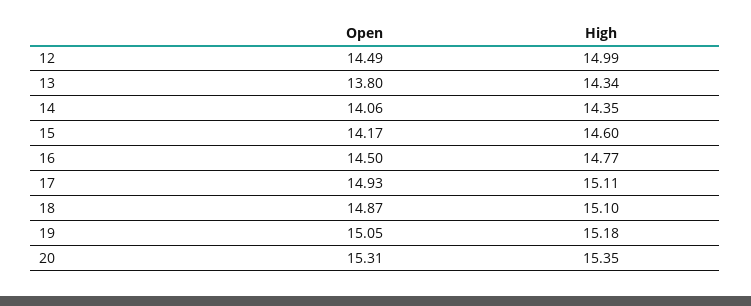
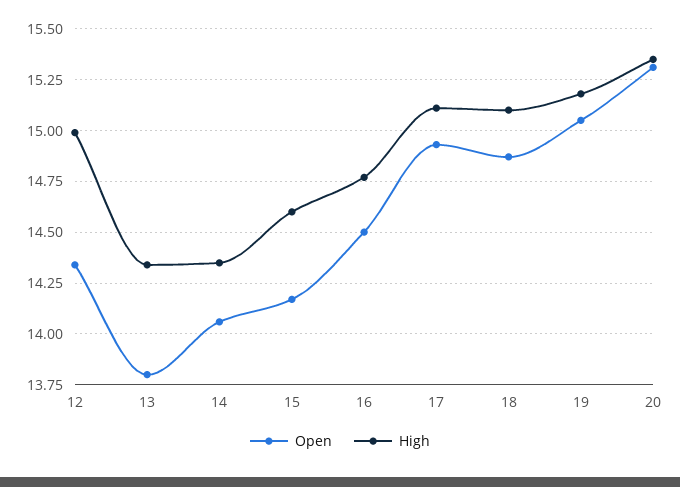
Open, 12: 14.49 -> 14.35

